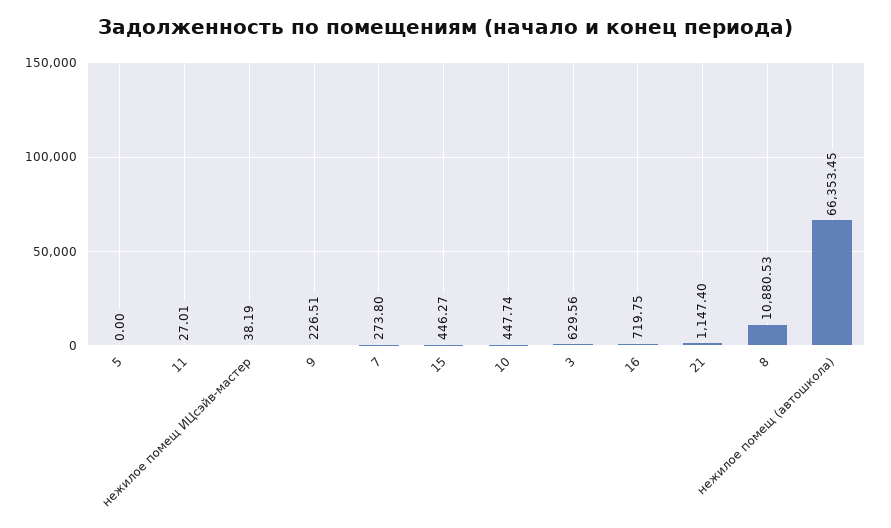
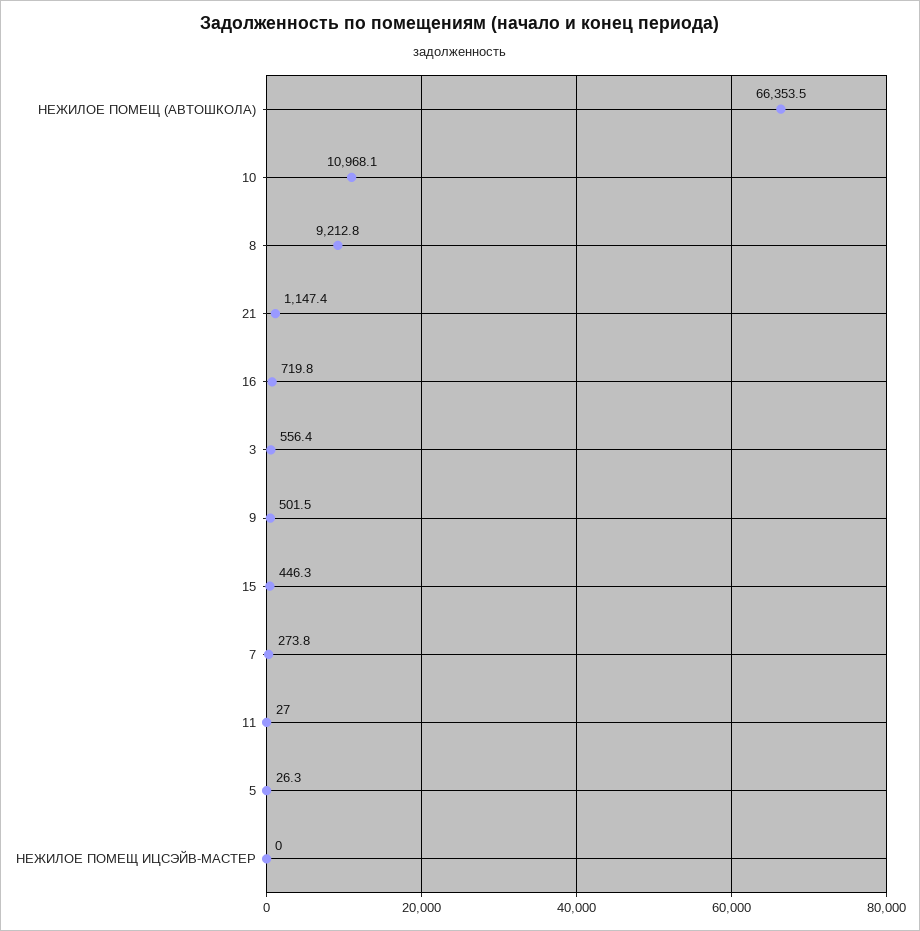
5: 0 -> 26.3
нежилое помещ ИЦсэйв-мастер: 38.19 -> 0
9: 226.51 -> 501.5
10: 447.74 -> 10968.1
3: 629.56 -> 556.4
8: 10880.53 -> 9212.8

